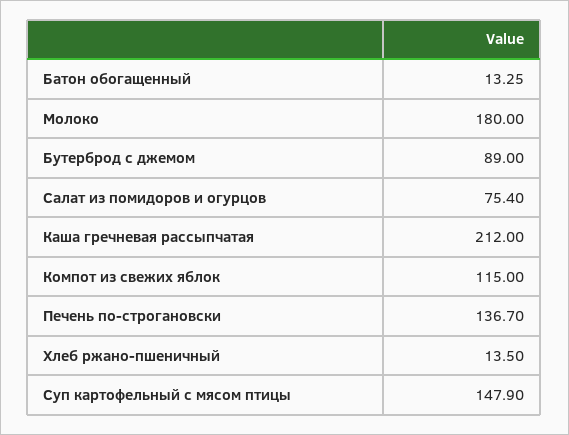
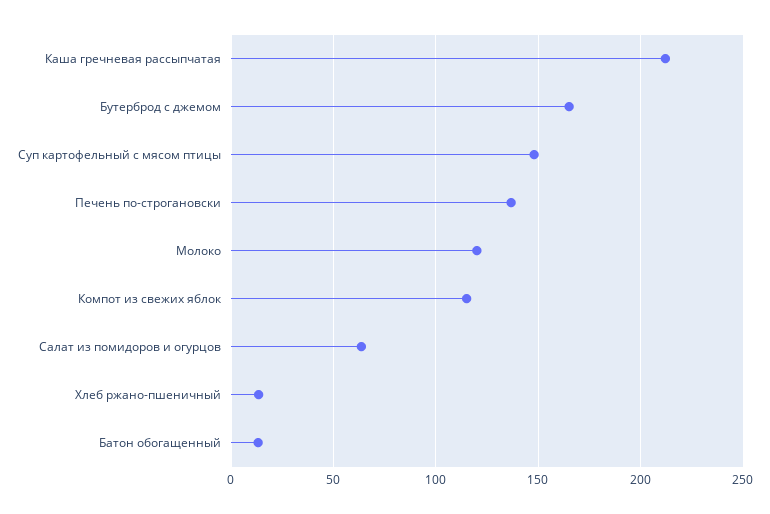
Молоко: 180 -> 120
Бутерброд с джемом: 89 -> 165
Салат из помидоров и огурцов: 75.4 -> 65

